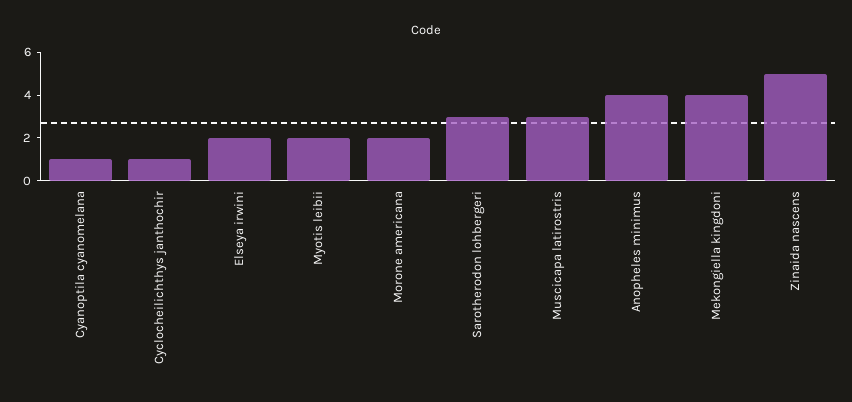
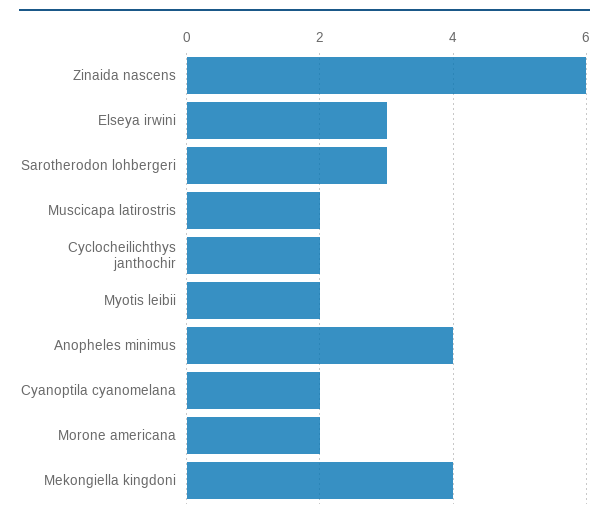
Cyanoptila cyanomelana: 1 -> 2
Cyclocheilichthys janthochir: 1 -> 2
Elseya irwini: 2 -> 3
Muscicapa latirostris: 3 -> 2
Zinaida nascens: 5 -> 6

